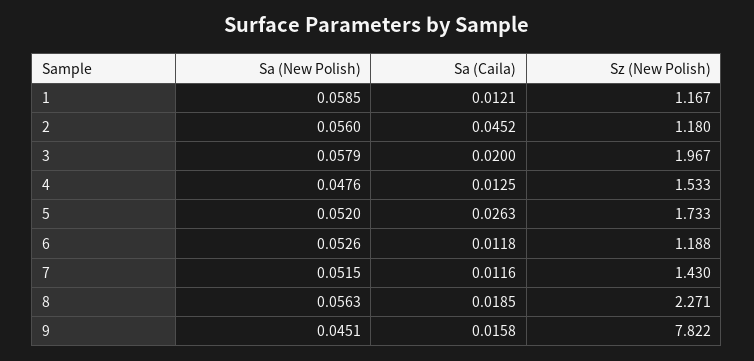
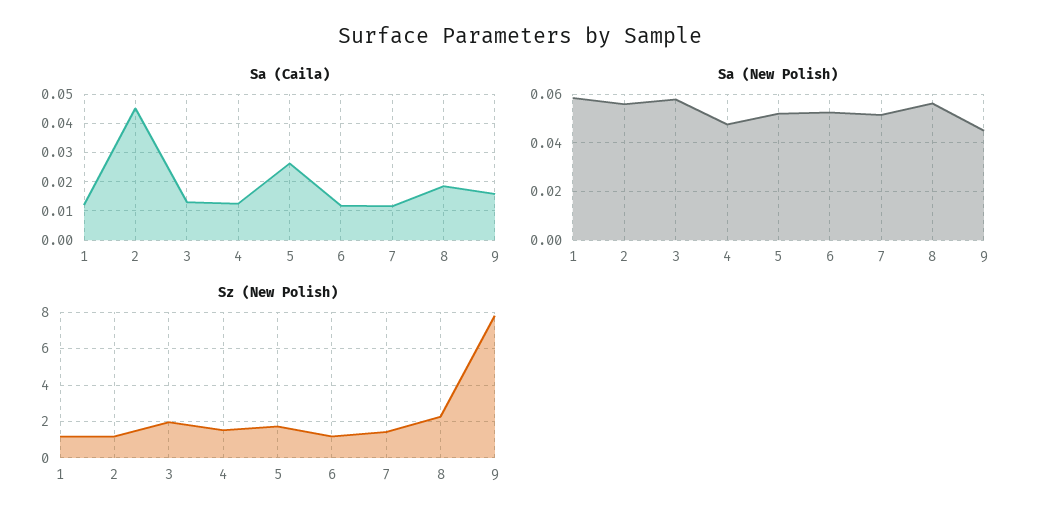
Sa (Caila), 3: 0.02 -> 0.0125

